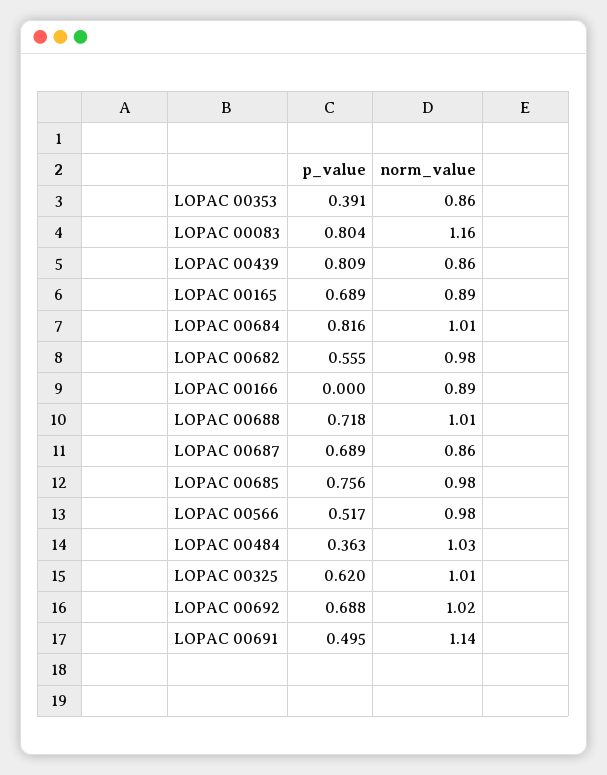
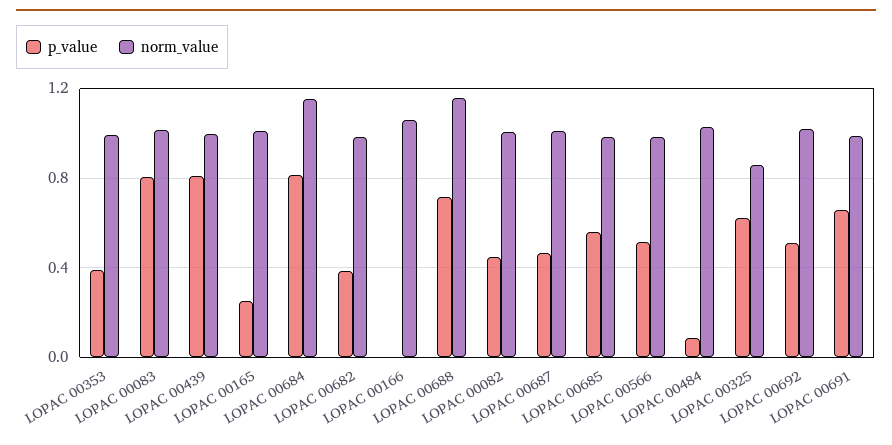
norm_value, LOPAC 00353: 0.86 -> 1
norm_value, LOPAC 00083: 1.16 -> 1
norm_value, LOPAC 00439: 0.86 -> 1
p_value, LOPAC 00165: 0.689 -> 0.25
norm_value, LOPAC 00165: 0.89 -> 1
norm_value, LOPAC 00684: 1.01 -> 1.15
p_value, LOPAC 00682: 0.555 -> 0.4
norm_value, LOPAC 00166: 0.89 -> 1.05
norm_value, LOPAC 00688: 1.01 -> 1.15
p_value, LOPAC 00687: 0.689 -> 0.45
norm_value, LOPAC 00687: 0.86 -> 1
p_value, LOPAC 00685: 0.756 -> 0.55
p_value, LOPAC 00484: 0.363 -> 0.1
norm_value, LOPAC 00325: 1.01 -> 0.85
p_value, LOPAC 00692: 0.688 -> 0.5
p_value, LOPAC 00691: 0.495 -> 0.65
norm_value, LOPAC 00691: 1.14 -> 1
p_value, LOPAC 00082: none -> 0.45
norm_value, LOPAC 00082: none -> 1

